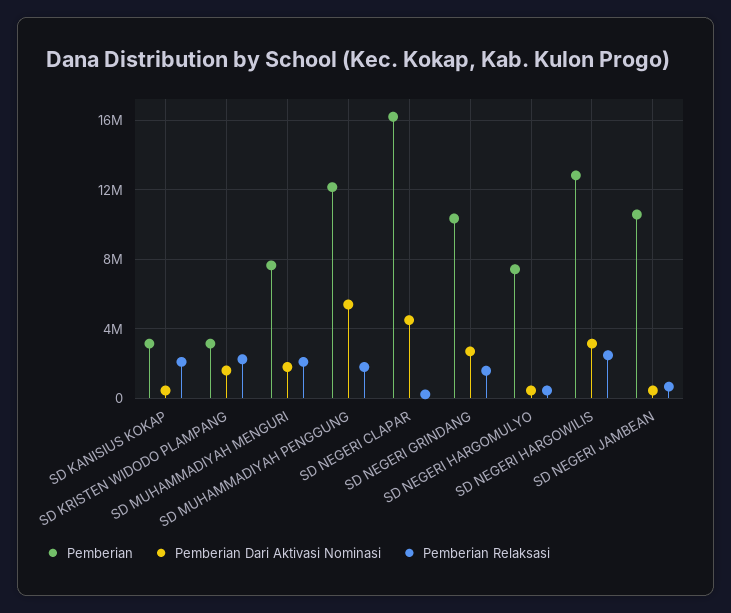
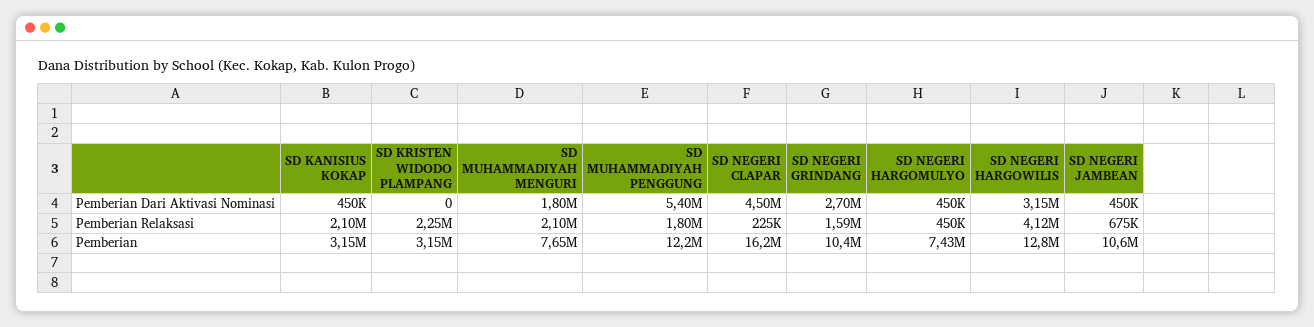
Pemberian Dari Aktivasi Nominasi, SD KRISTEN WIDODO PLAMPANG: 1500000 -> 0
Pemberian Relaksasi, SD NEGERI HARGOWILIS: 2500000 -> 4120000

